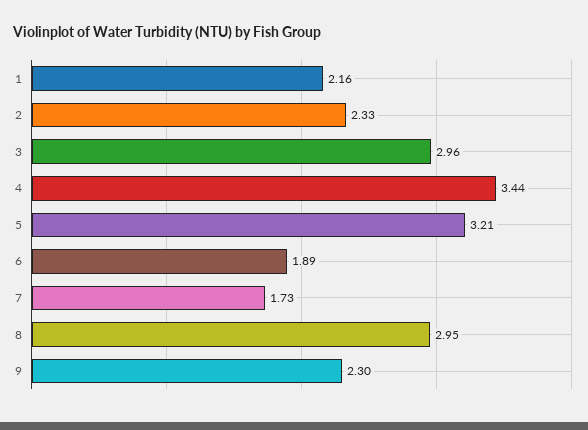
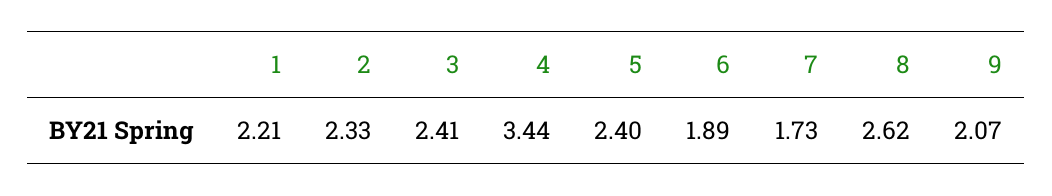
1: 2.16 -> 2.21
3: 2.96 -> 2.41
5: 3.21 -> 2.4
8: 2.95 -> 2.62
9: 2.3 -> 2.07

